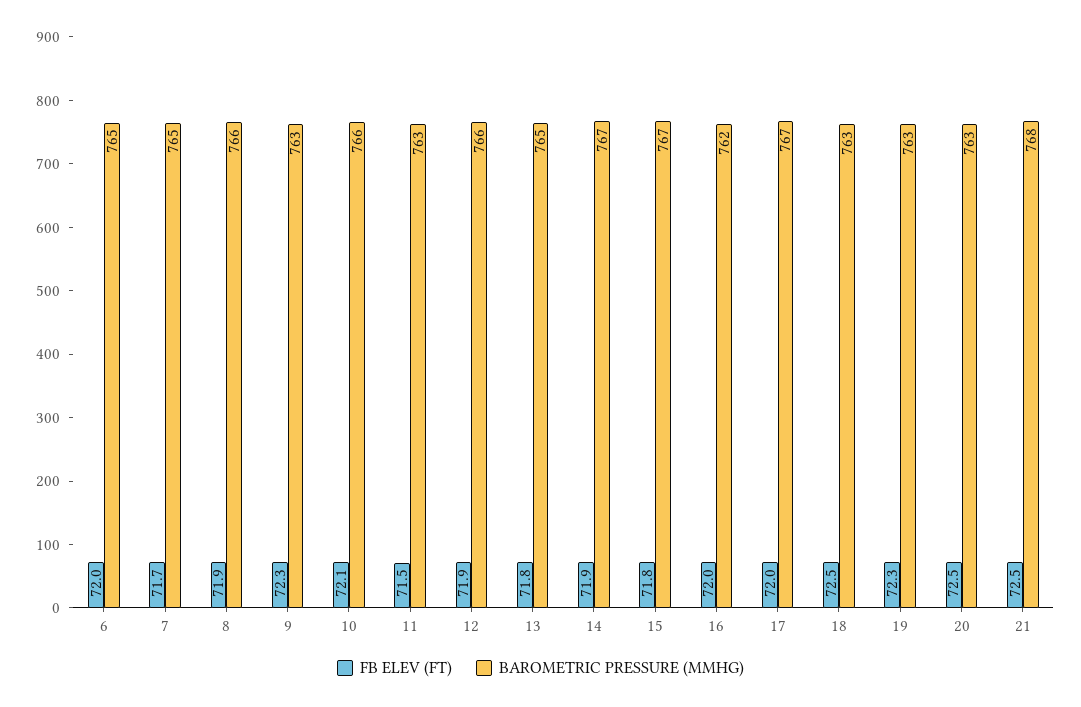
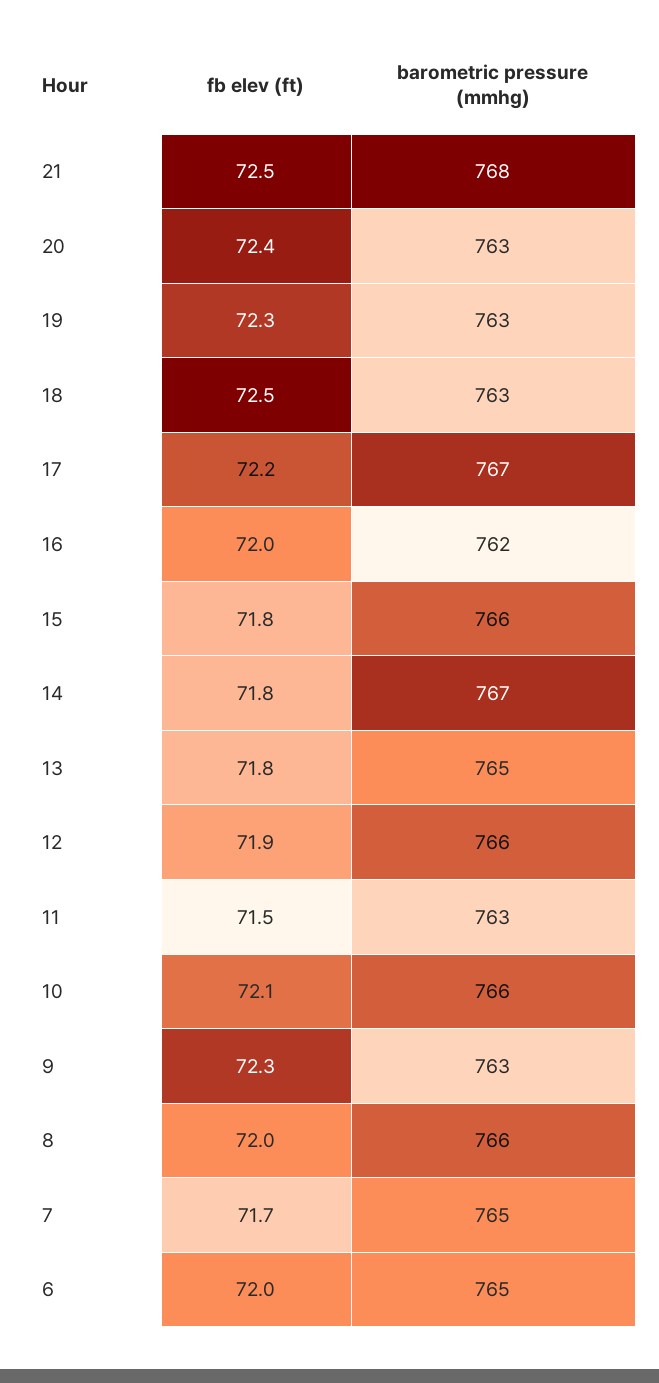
FB ELEV (FT), 8: 71.9 -> 72
FB ELEV (FT), 14: 71.9 -> 71.8
BAROMETRIC PRESSURE (MMHG), 15: 767 -> 766
FB ELEV (FT), 17: 72 -> 72.2
FB ELEV (FT), 20: 72.5 -> 72.4

